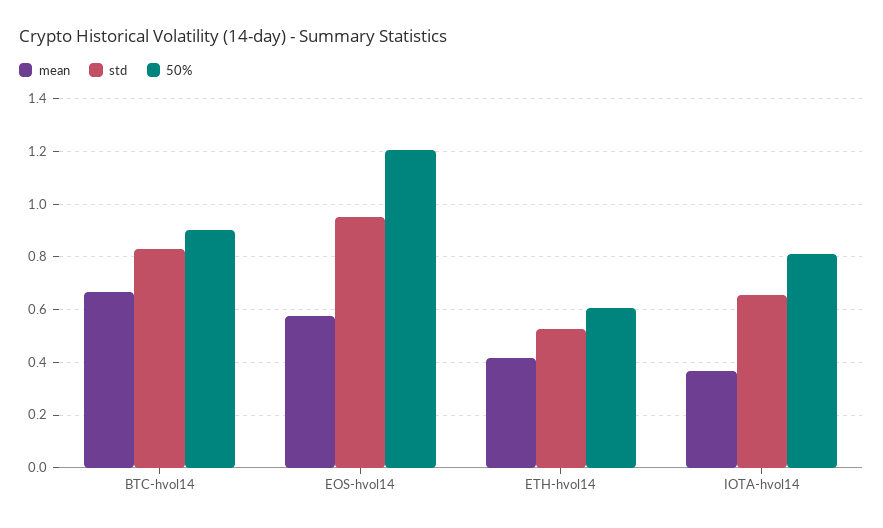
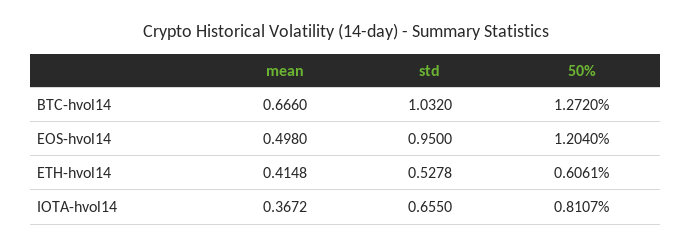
std, BTC-hvol14: 0.825 -> 1.032
50%, BTC-hvol14: 0.9 -> 1.272
mean, EOS-hvol14: 0.575 -> 0.498

